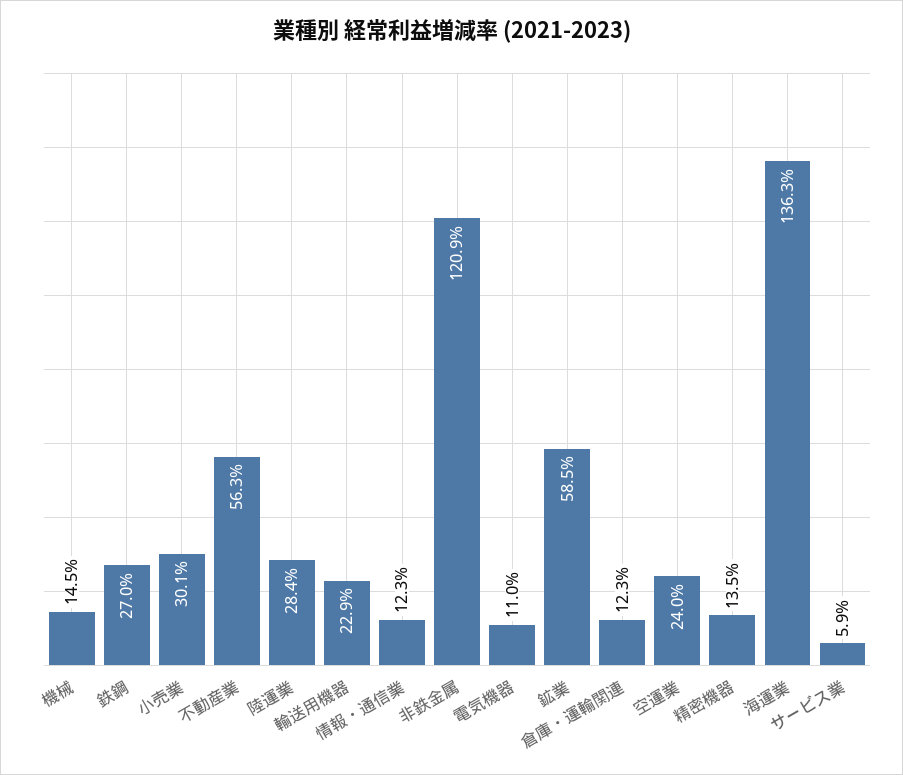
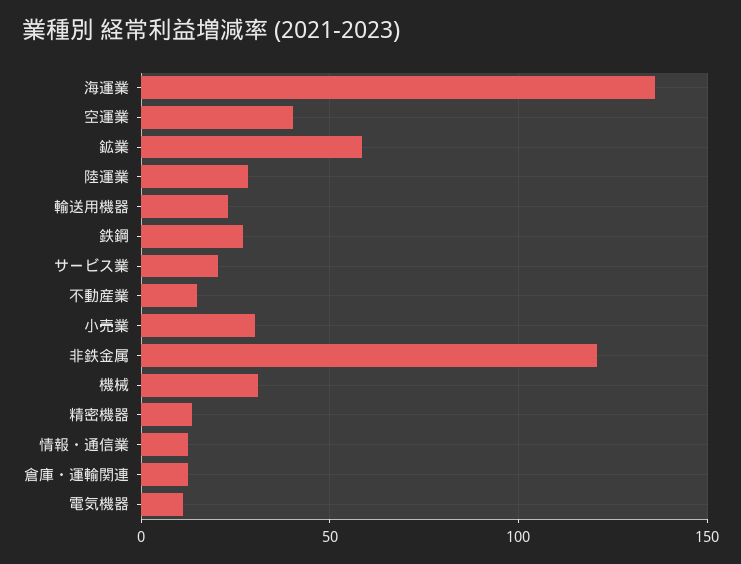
機械: 14.5 -> 30
不動産業: 56.3 -> 15
空運業: 24 -> 40
サービス業: 5.9 -> 20

